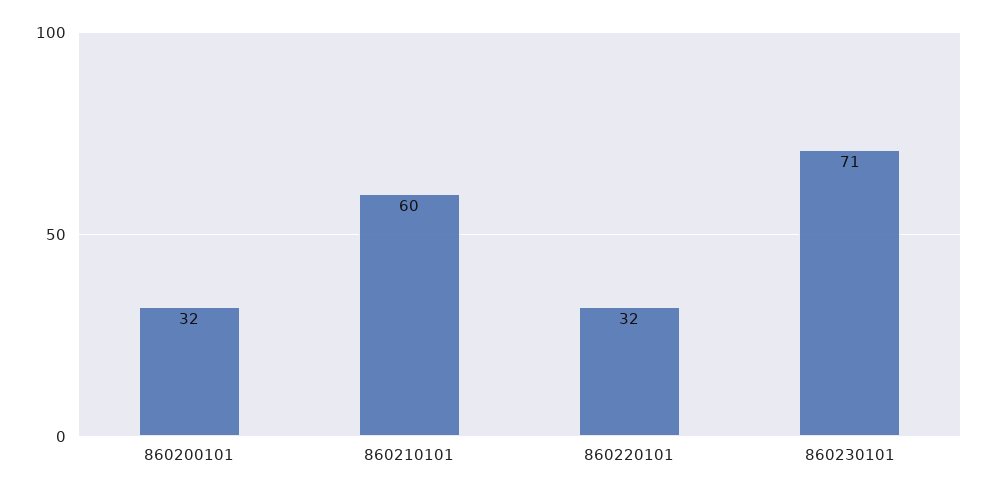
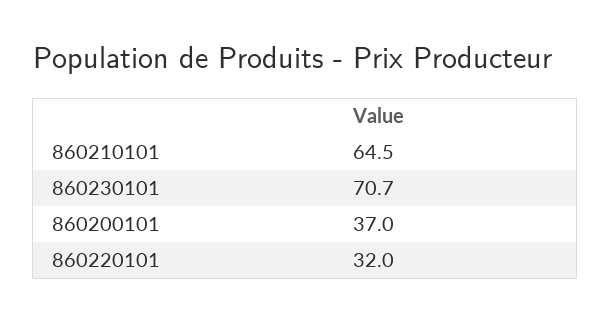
860200101: 32 -> 37
860210101: 60 -> 64.5

